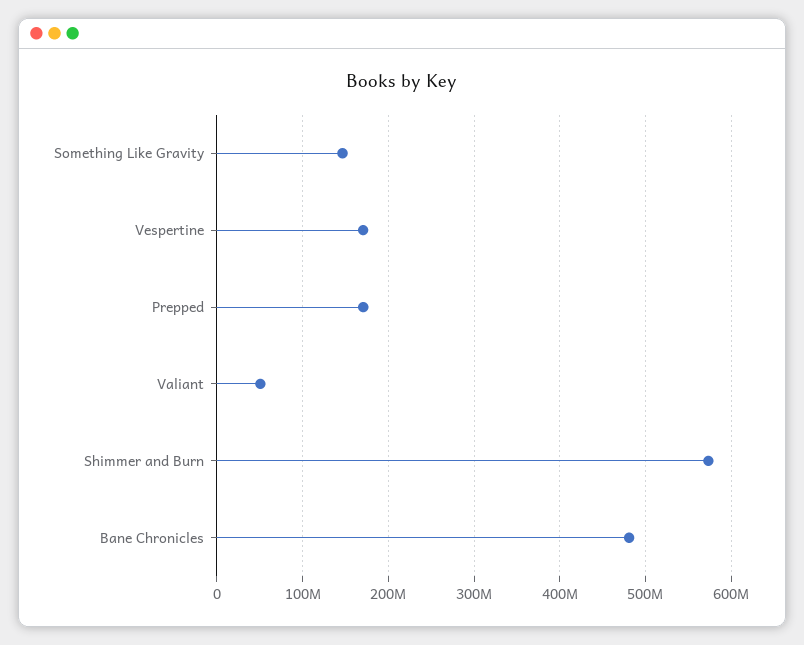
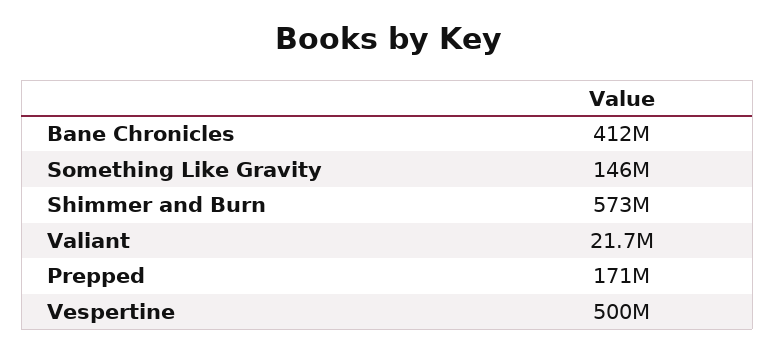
Vespertine: 170000000 -> 500000000
Valiant: 50000000 -> 21700000
Bane Chronicles: 480000000 -> 412000000

